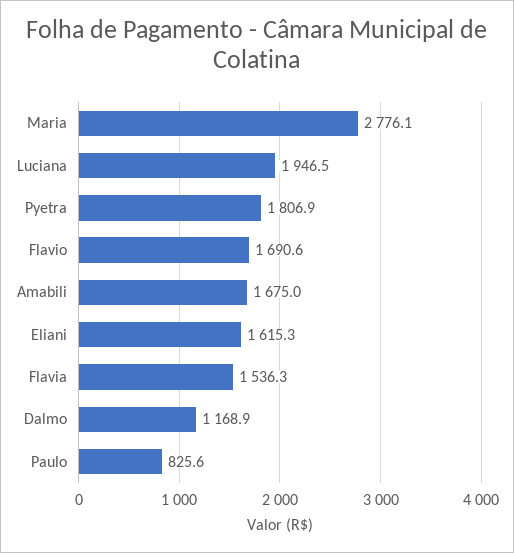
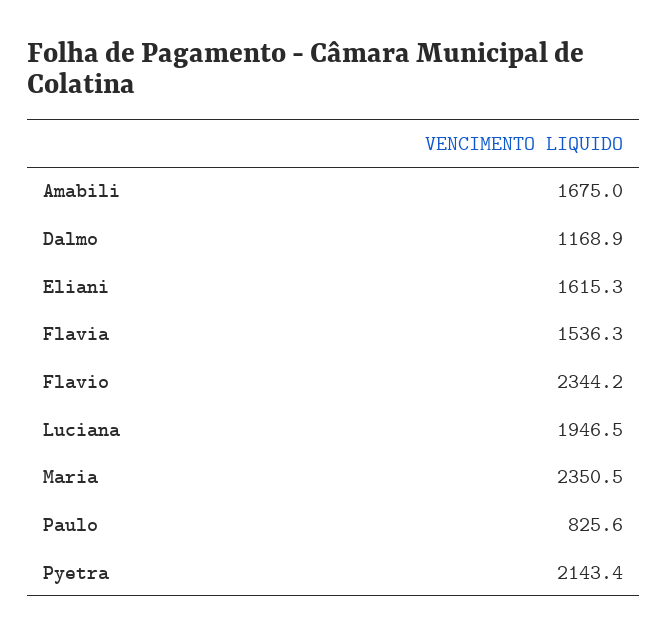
Maria: 2776.1 -> 2350.5
Pyetra: 1806.9 -> 2143.4
Flavio: 1690.6 -> 2344.2

